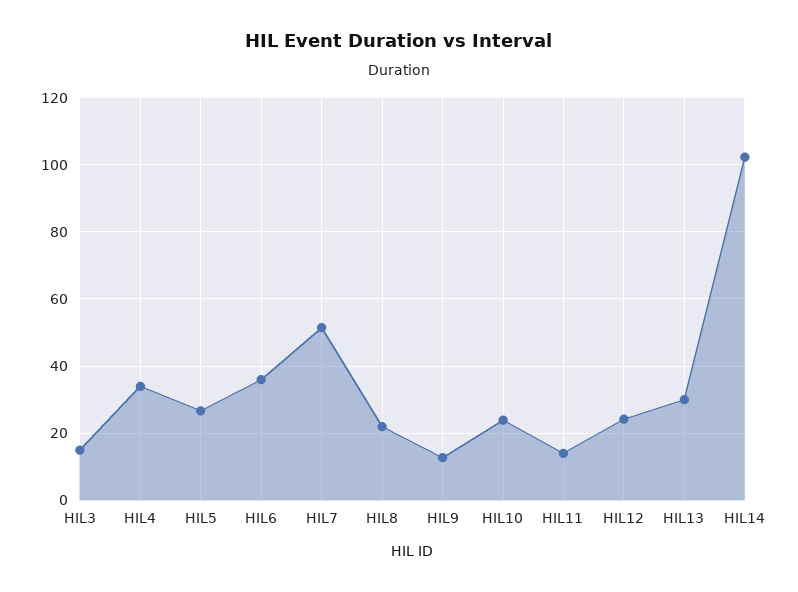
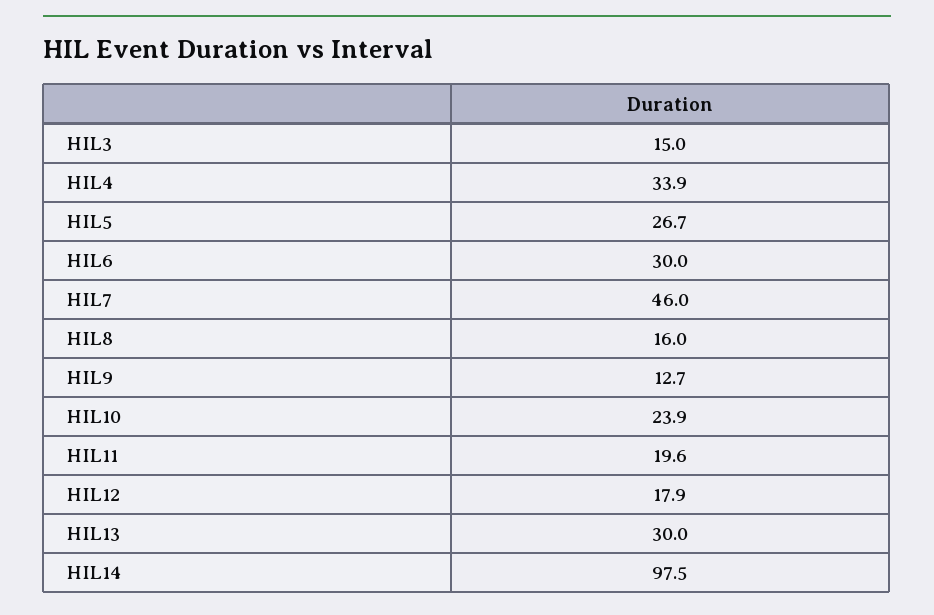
HIL6: 36 -> 30
HIL7: 52 -> 46
HIL8: 22 -> 16
HIL11: 14 -> 19.6
HIL12: 24 -> 17.9
HIL14: 102 -> 97.5

